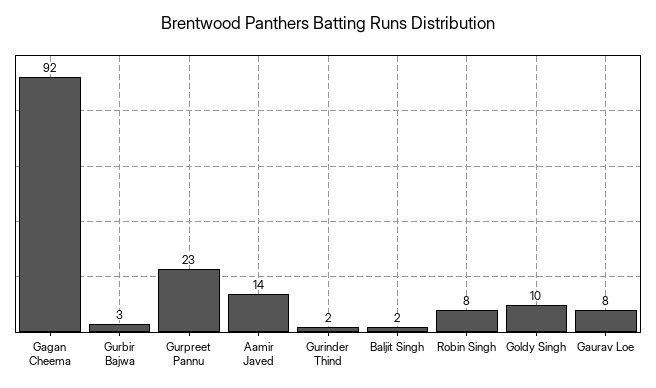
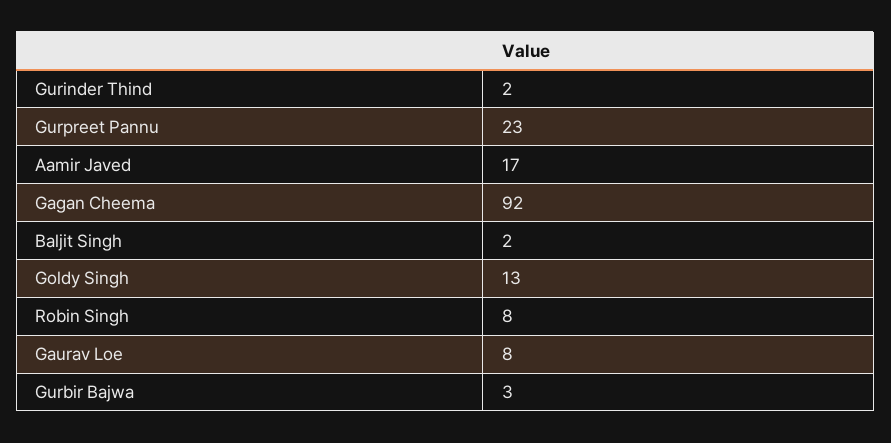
Aamir Javed: 14 -> 17
Goldy Singh: 10 -> 13

